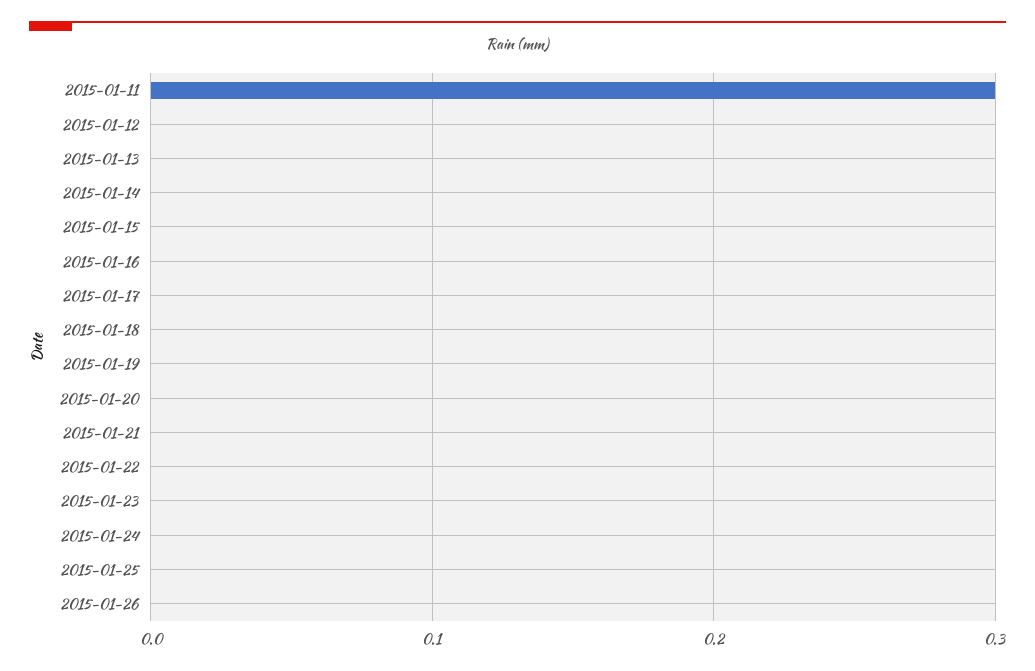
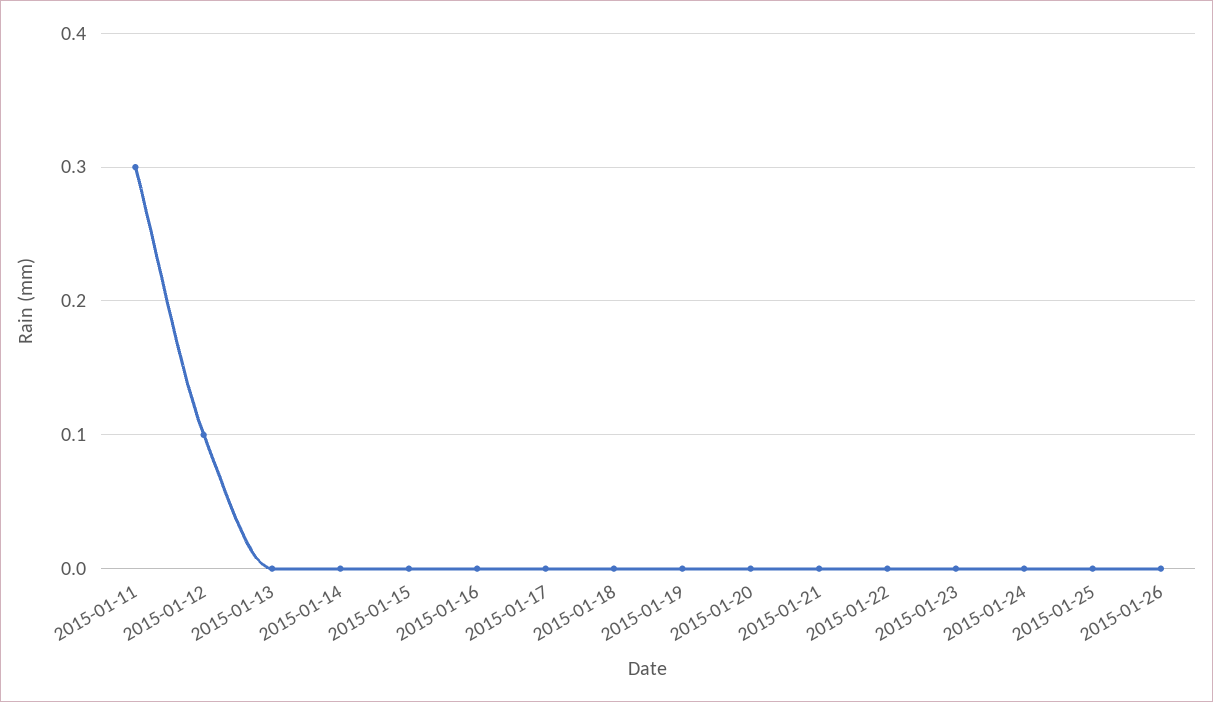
2015-01-12: 0 -> 0.1

